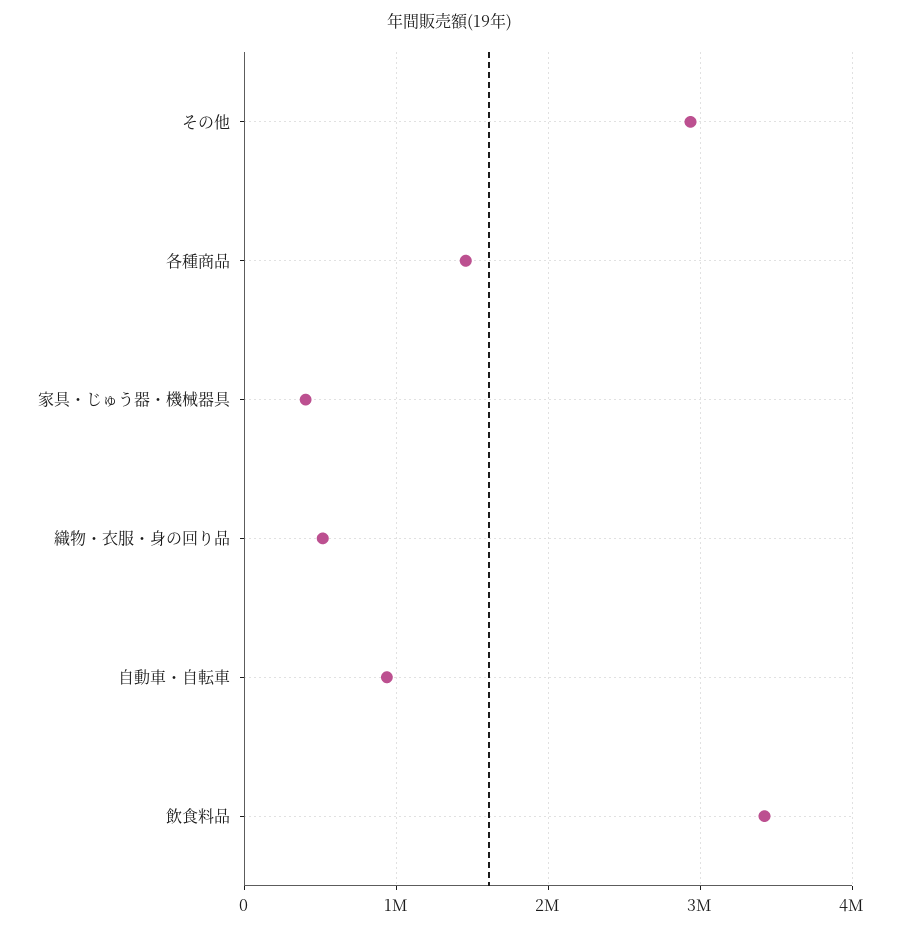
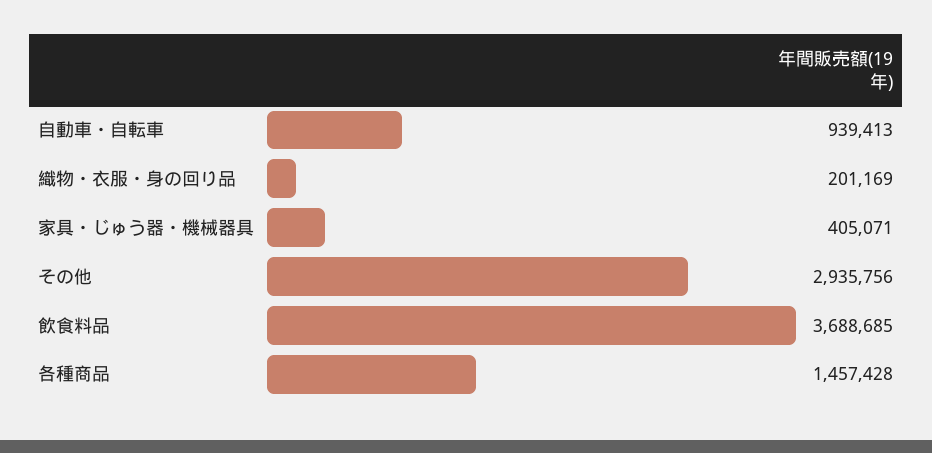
織物・衣服・身の回り品: 500000 -> 201169
飲食料品: 3400000 -> 3688685

